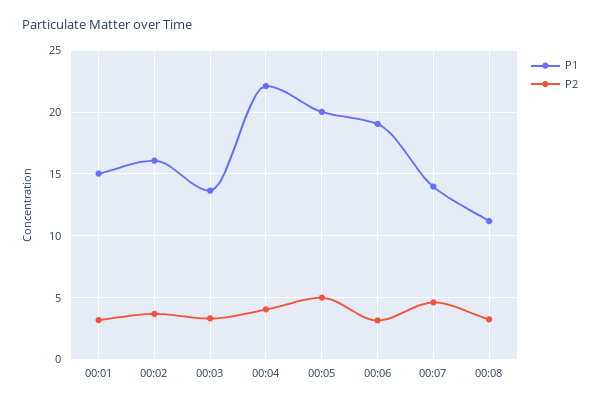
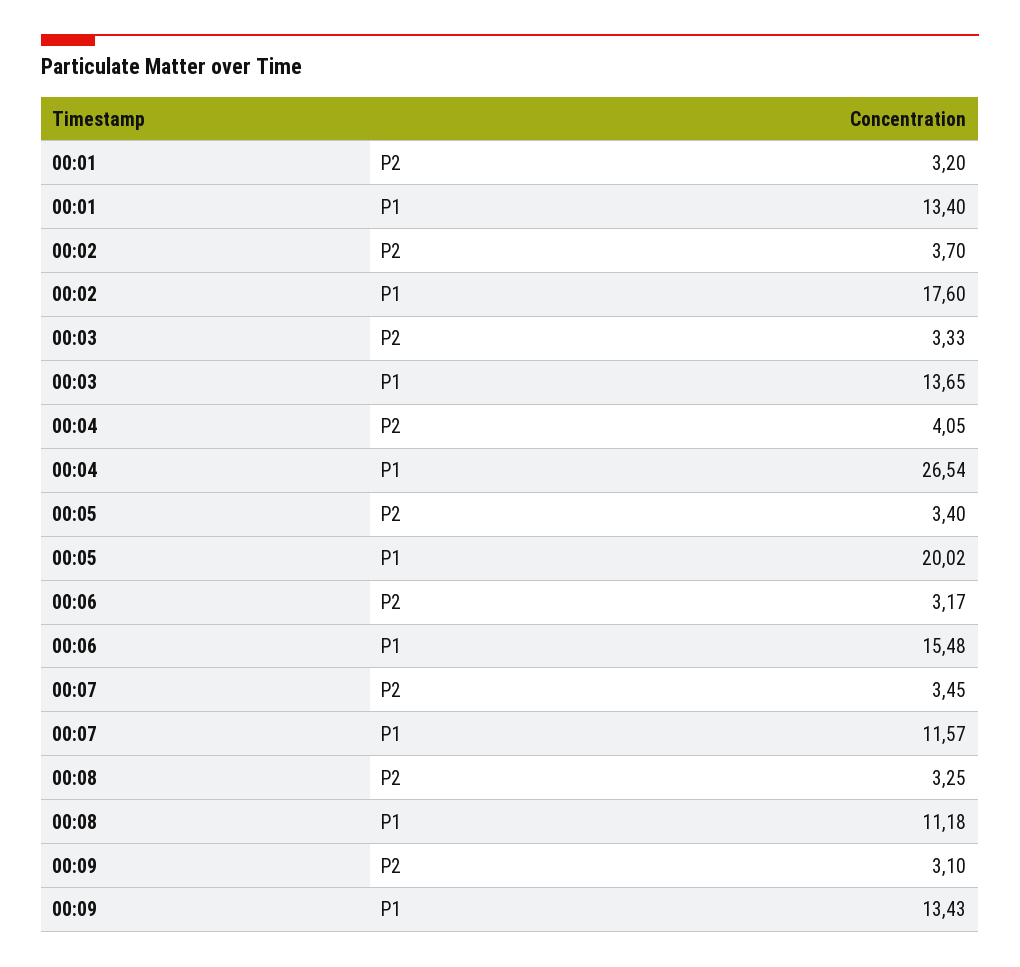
P1, 00:01: 15 -> 13.4
P1, 00:02: 16 -> 17.6
P1, 00:04: 22 -> 26.54
P2, 00:05: 5 -> 3.4
P1, 00:06: 19 -> 15.48
P1, 00:07: 14 -> 11.57
P2, 00:07: 4.5 -> 3.45
P2, 00:09: none -> 3.1
P1, 00:09: none -> 13.43

